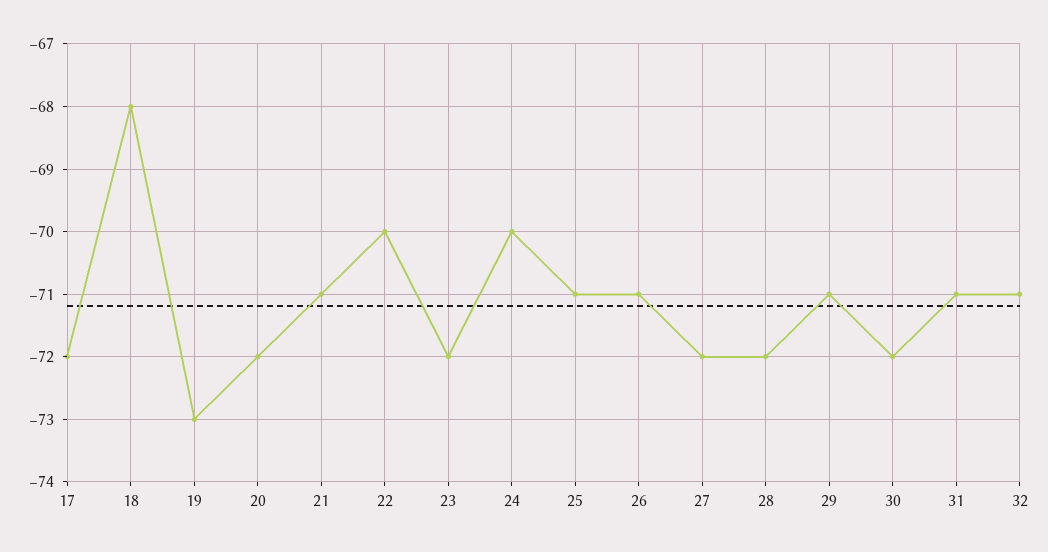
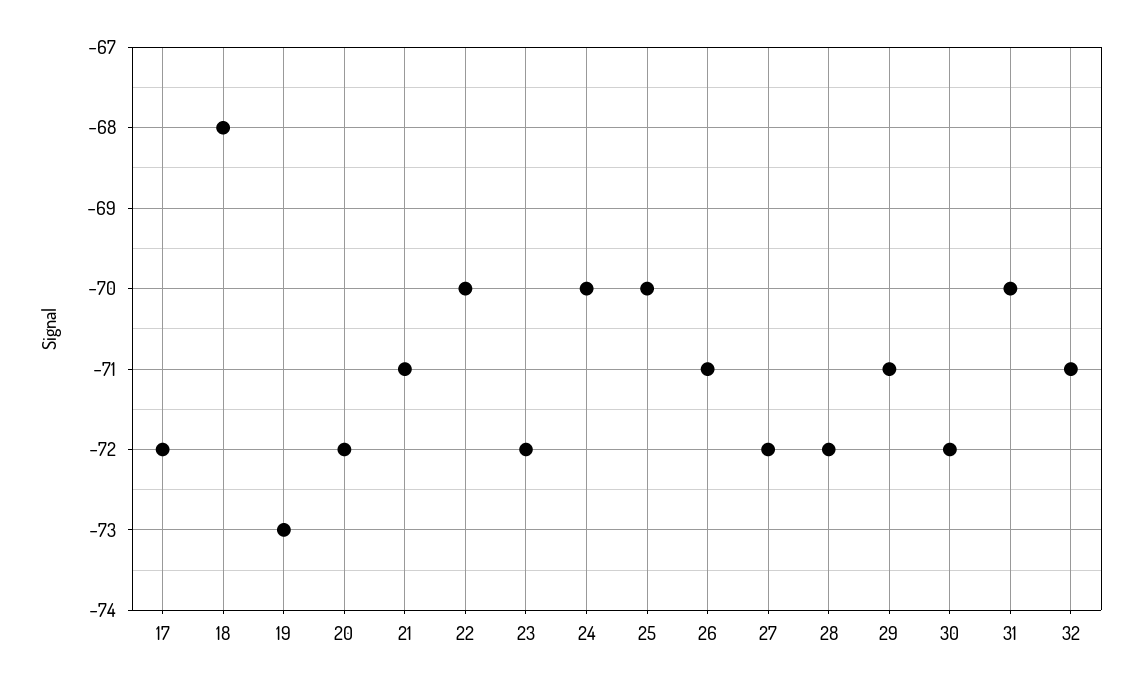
25: -71 -> -70
31: -71 -> -70

